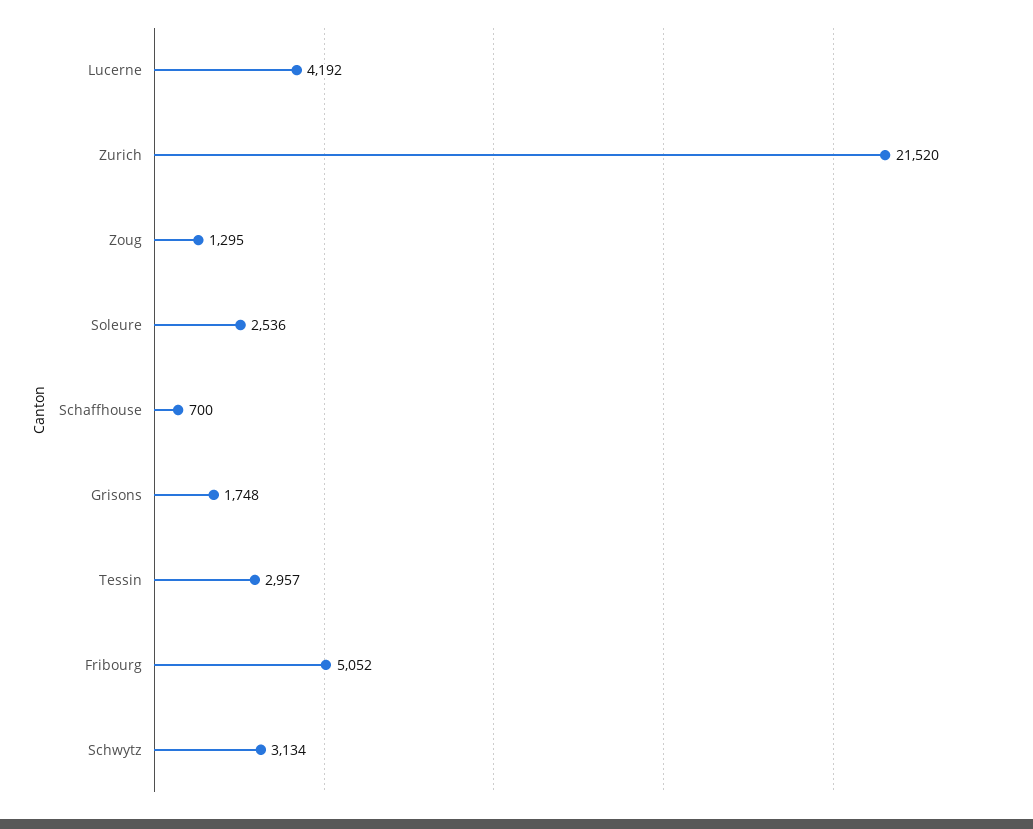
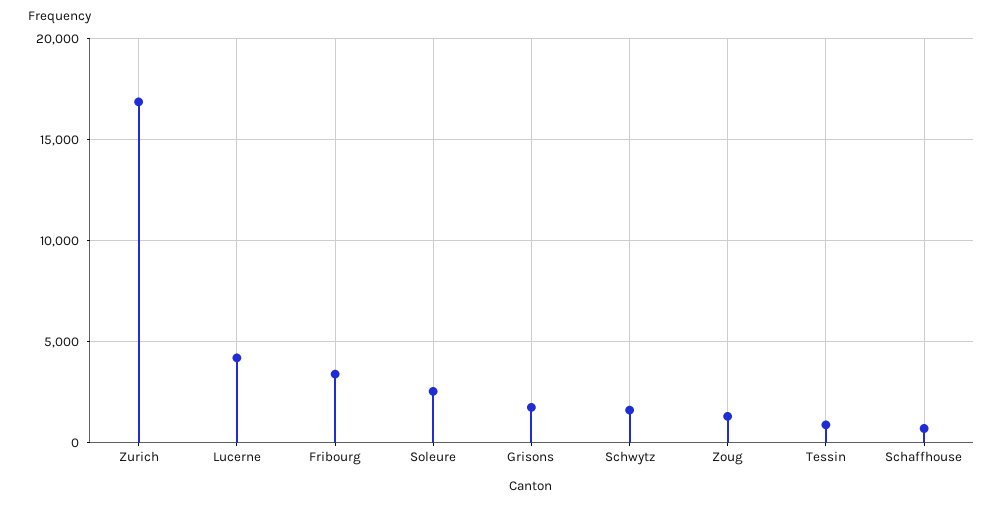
Zurich: 21520 -> 17000
Tessin: 2957 -> 1000
Fribourg: 5052 -> 3500
Schwytz: 3134 -> 1500

